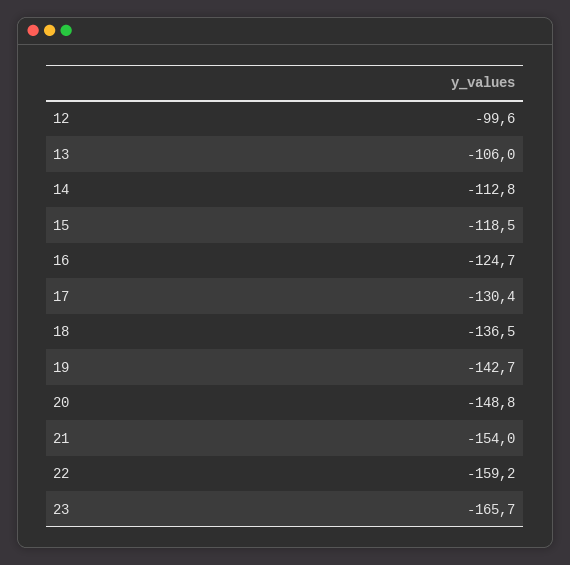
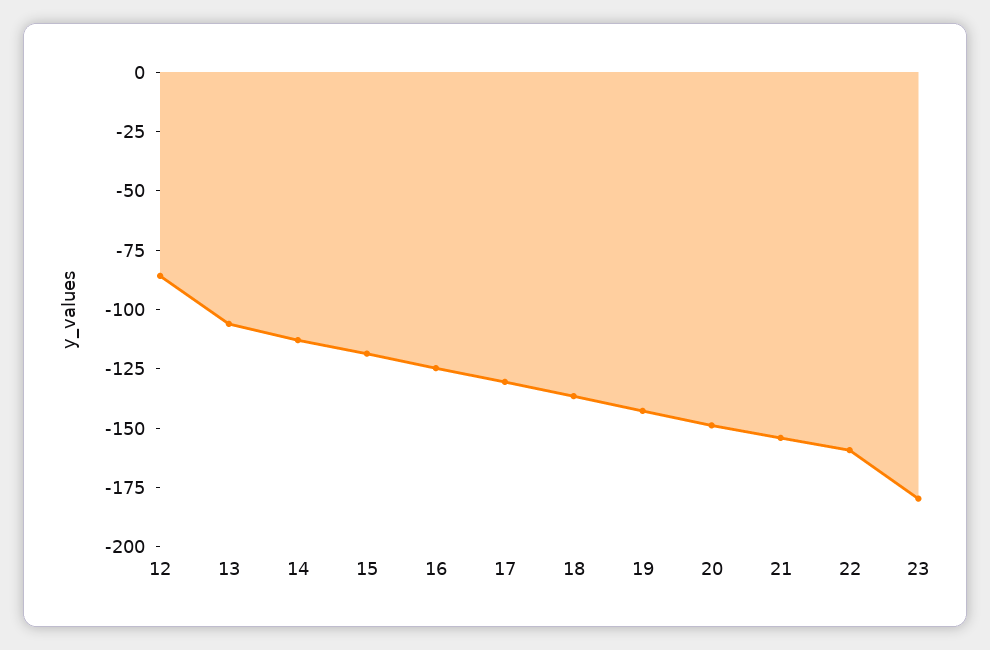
12: -99.6 -> -85
23: -165.7 -> -180

